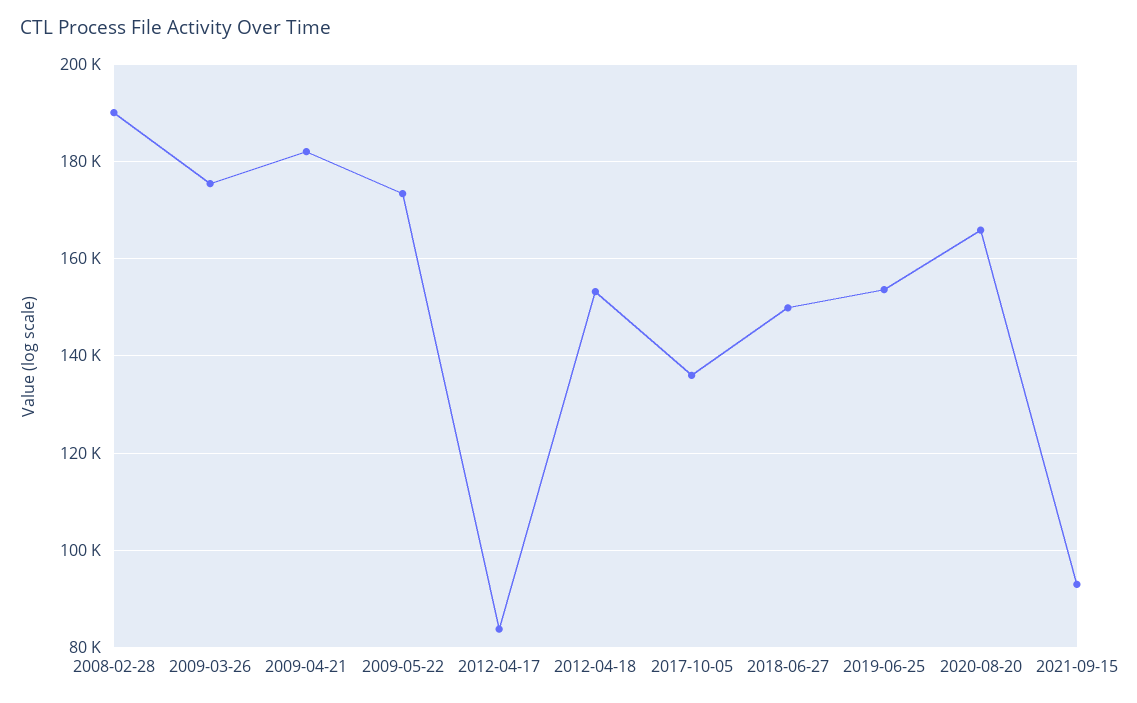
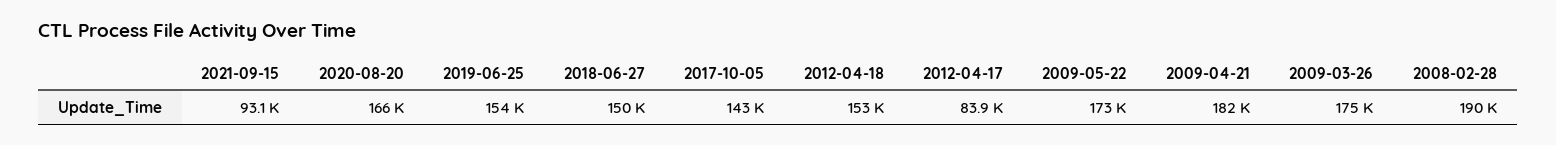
2017-10-05: 136000 -> 143000

